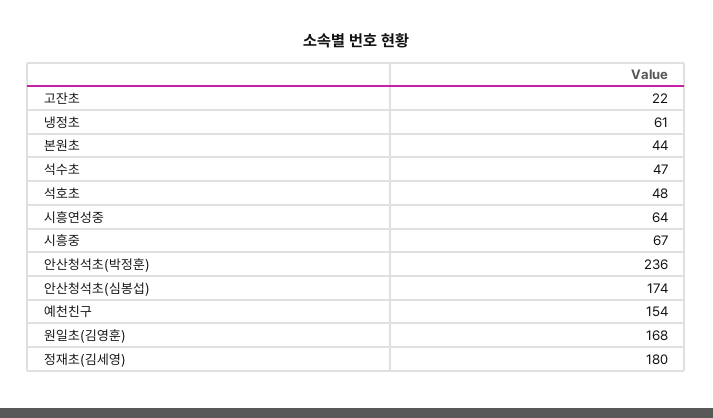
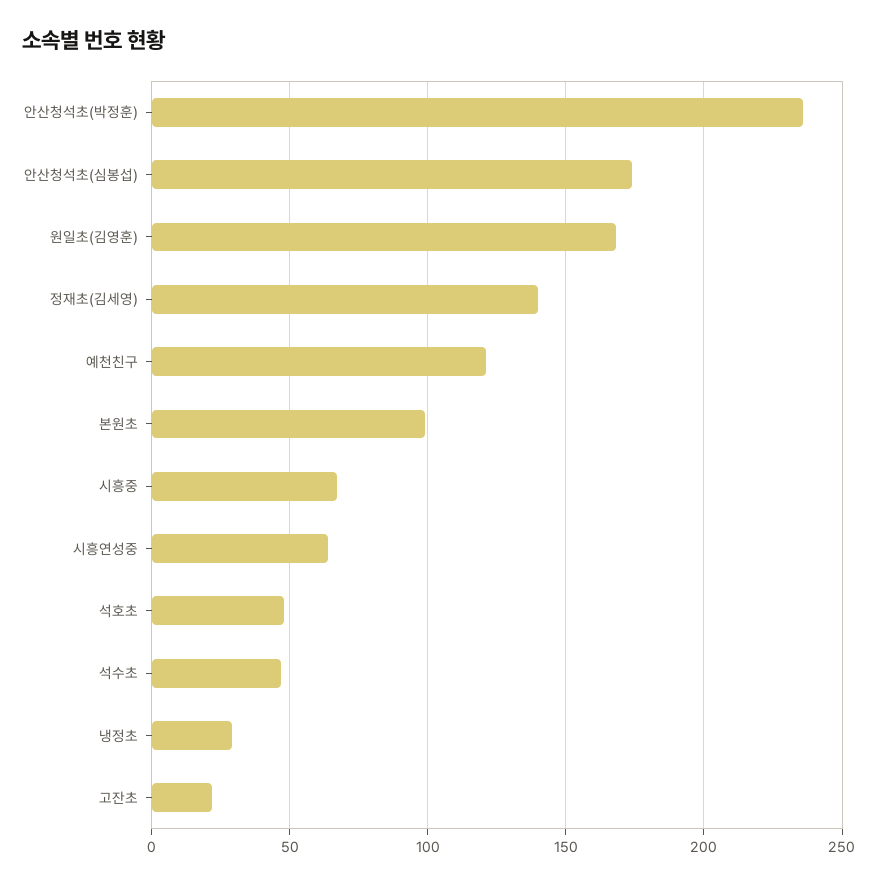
냉정초: 61 -> 30
본원초: 44 -> 100
예천친구: 154 -> 120
정재초(김세영): 180 -> 140

